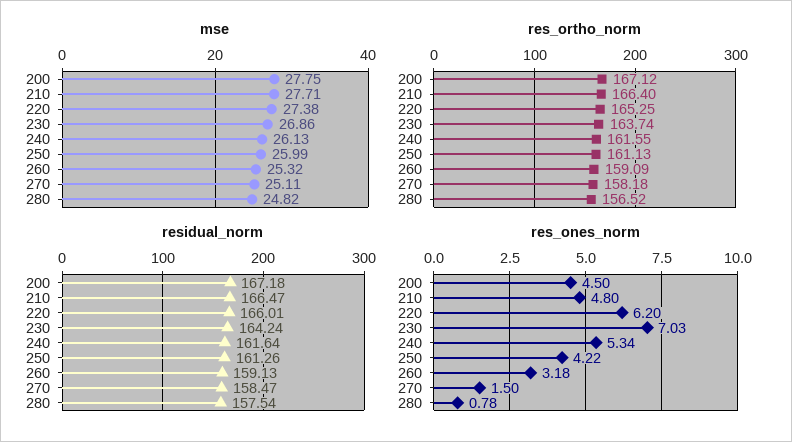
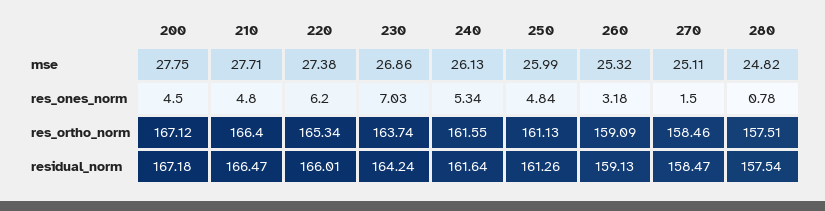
res_ortho_norm, 220: 165.25 -> 165.34
res_ortho_norm, 270: 158.18 -> 158.46
res_ortho_norm, 280: 156.52 -> 157.51
res_ones_norm, 250: 4.22 -> 4.84

